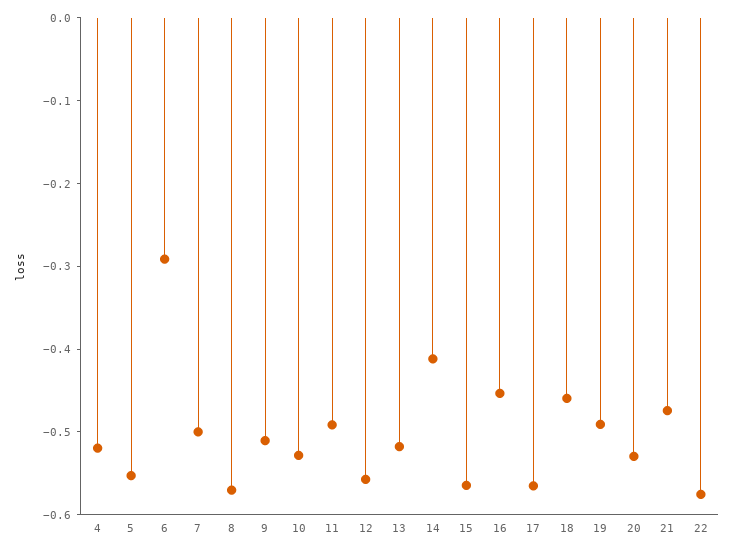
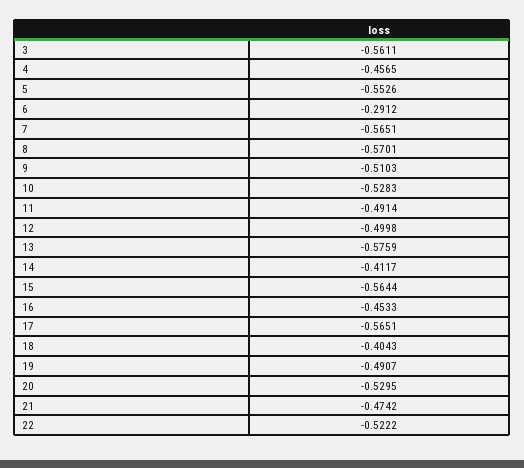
4: -0.52 -> -0.4565
7: -0.5 -> -0.5651
12: -0.56 -> -0.4998
13: -0.52 -> -0.5759
18: -0.46 -> -0.4043
22: -0.58 -> -0.5222
3: none -> -0.5611

